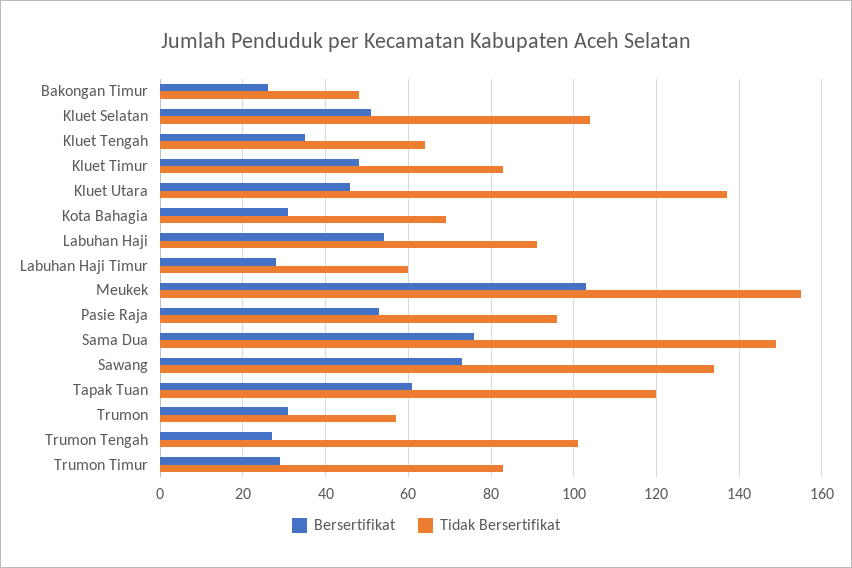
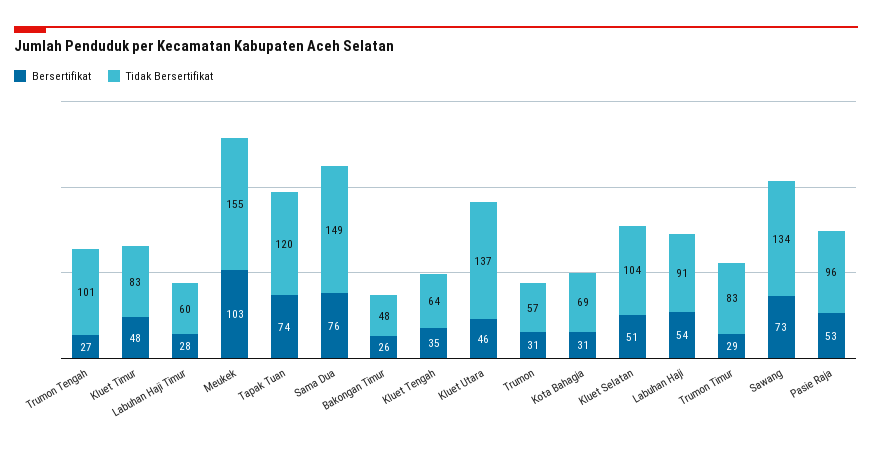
Bersertifikat, Tapak Tuan: 60 -> 74

